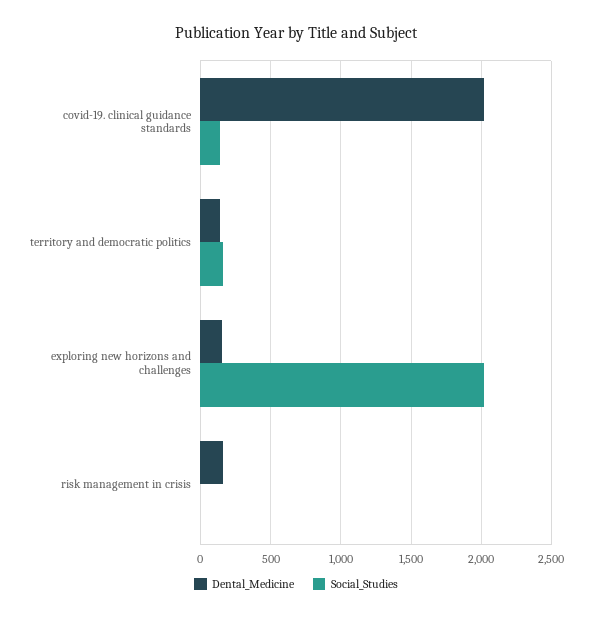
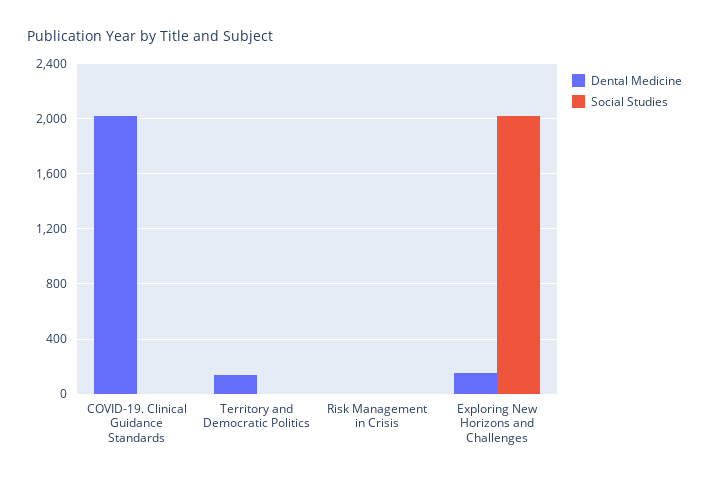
Social_Studies, covid-19. clinical guidance standards: 150 -> 0
Social_Studies, territory and democratic politics: 150 -> 0
Dental_Medicine, risk management in crisis: 150 -> 0

